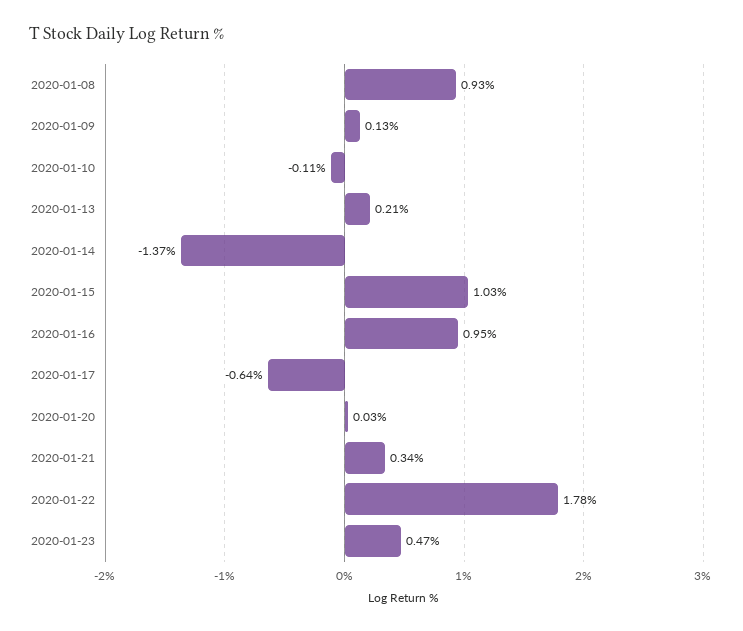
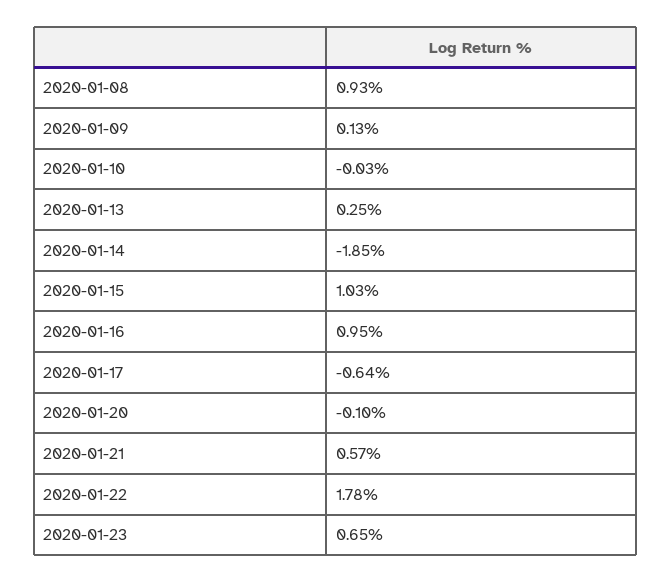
2020-01-10: -0.11 -> -0.03
2020-01-13: 0.21 -> 0.25
2020-01-14: -1.37 -> -1.85
2020-01-20: 0.03 -> -0.1
2020-01-21: 0.34 -> 0.57
2020-01-23: 0.47 -> 0.65

